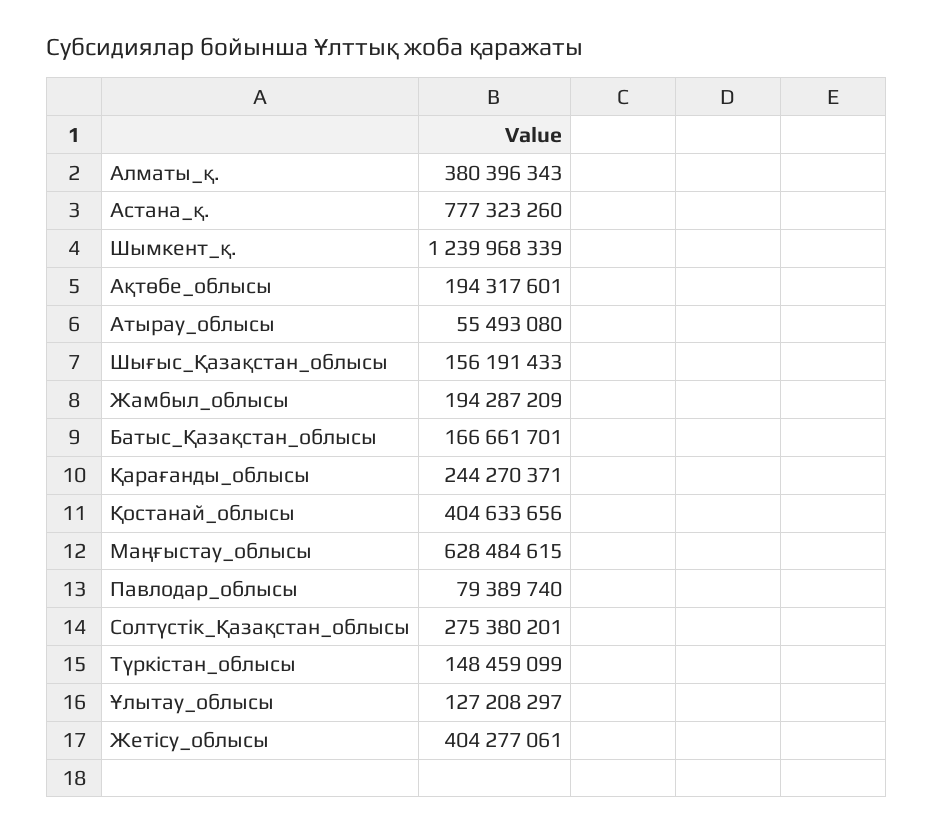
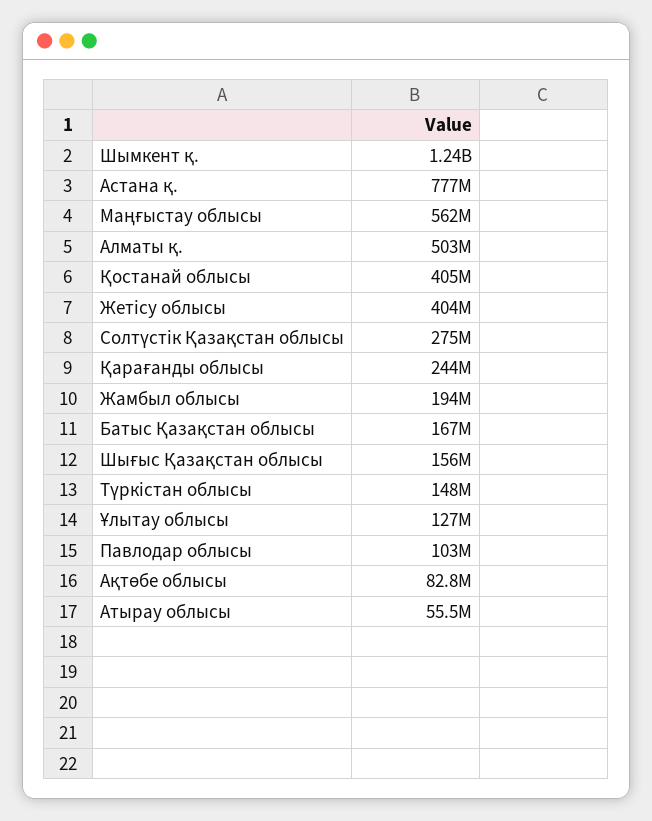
Алматы_қ.: 380396343 -> 503000000
Ақтөбе_облысы: 194317601 -> 82800000
Маңғыстау_облысы: 628484615 -> 562000000
Павлодар_облысы: 79389740 -> 103000000

